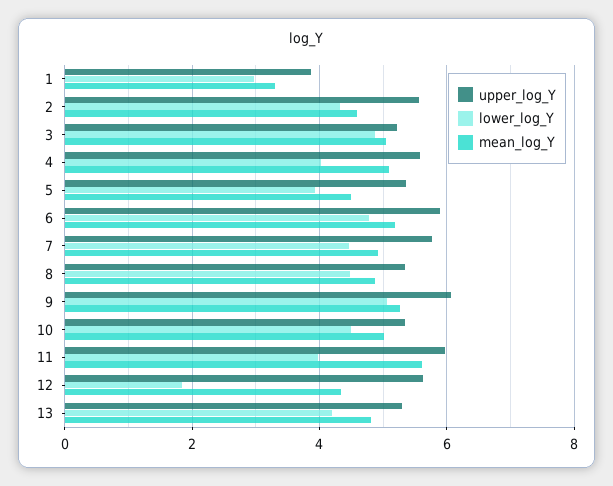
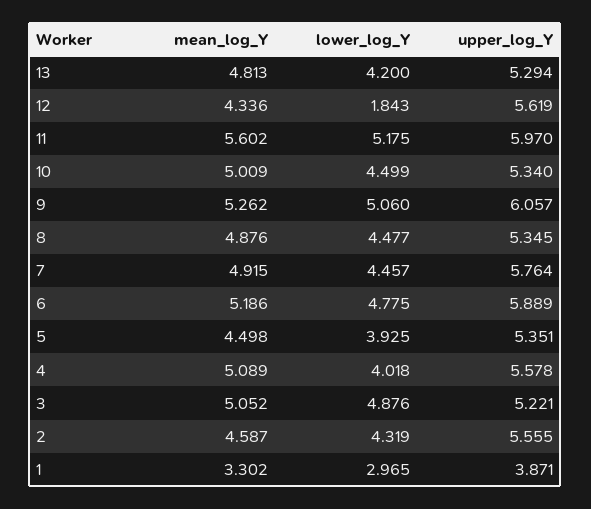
lower_log_Y, 11: 4 -> 5.175

